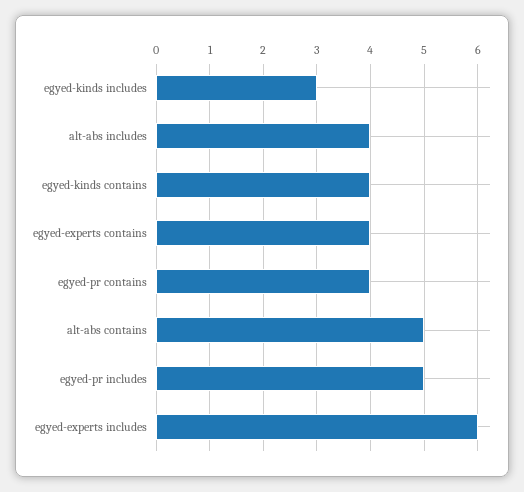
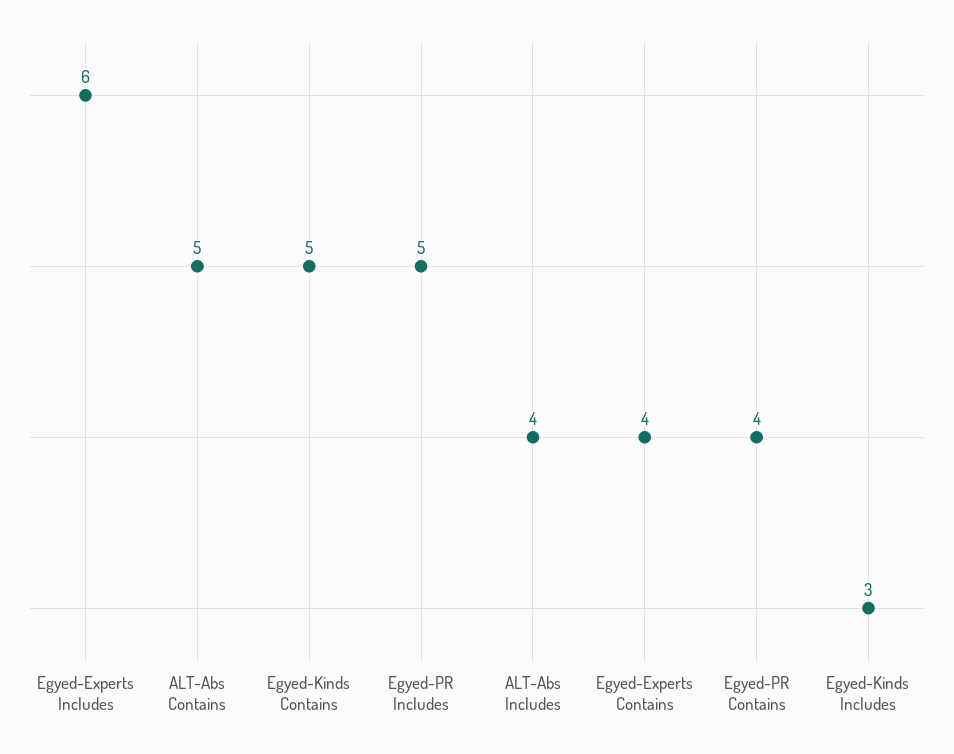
egyed-kinds contains: 4 -> 5

